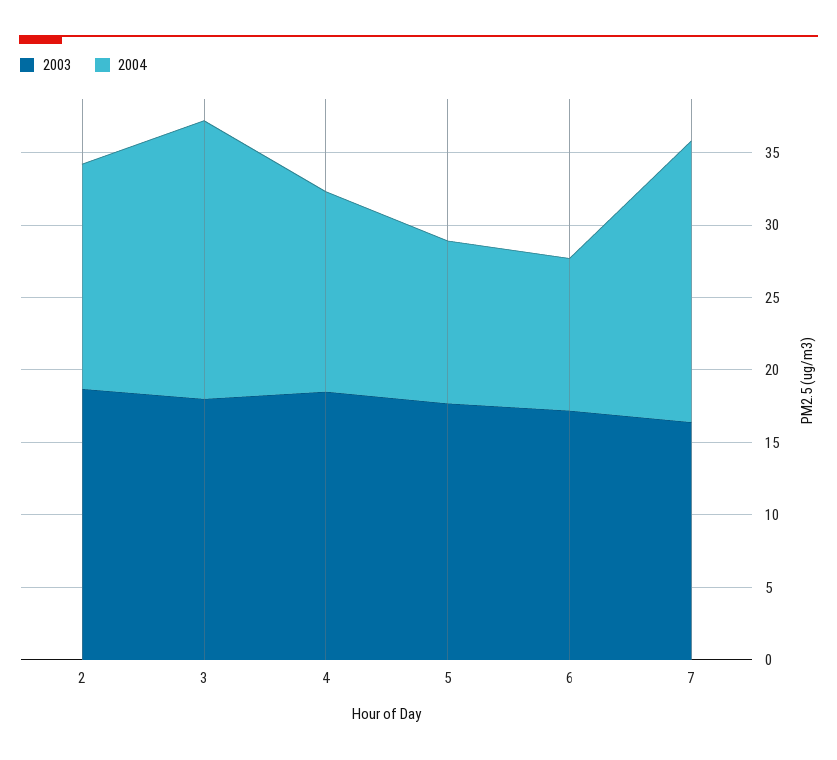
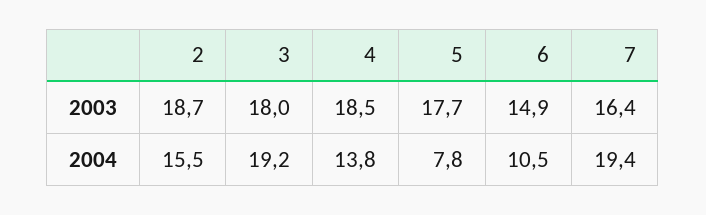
2004, 5: 11 -> 7.8
2003, 6: 17 -> 14.9

